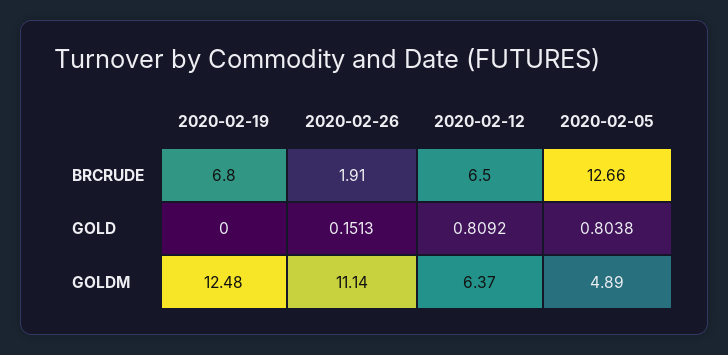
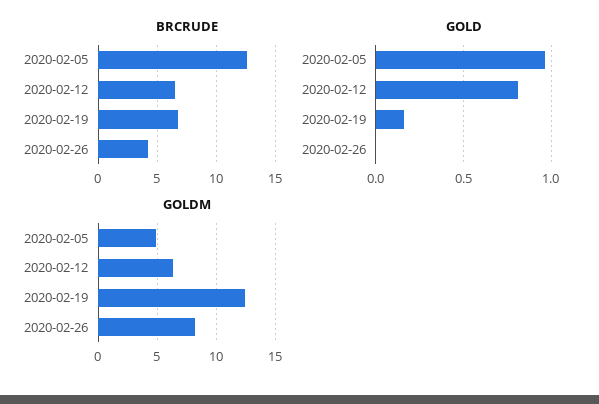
BRCRUDE, 2020-02-26: 1.91 -> 4
GOLD, 2020-02-19: 0 -> 0.15
GOLD, 2020-02-26: 0.1513 -> 0
GOLD, 2020-02-05: 0.8038 -> 0.95
GOLDM, 2020-02-26: 11.14 -> 8

